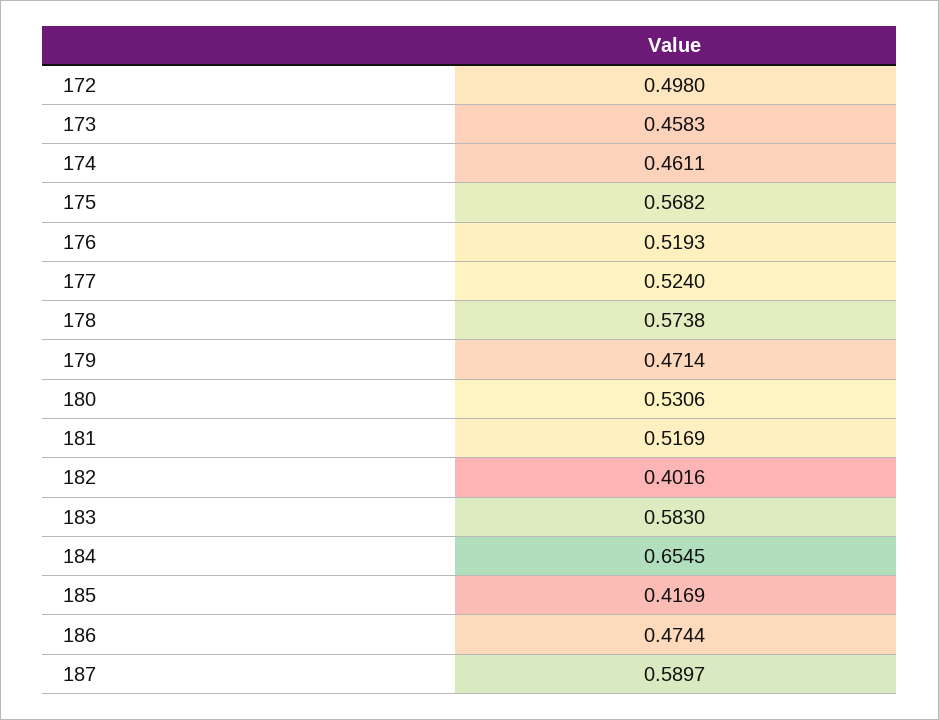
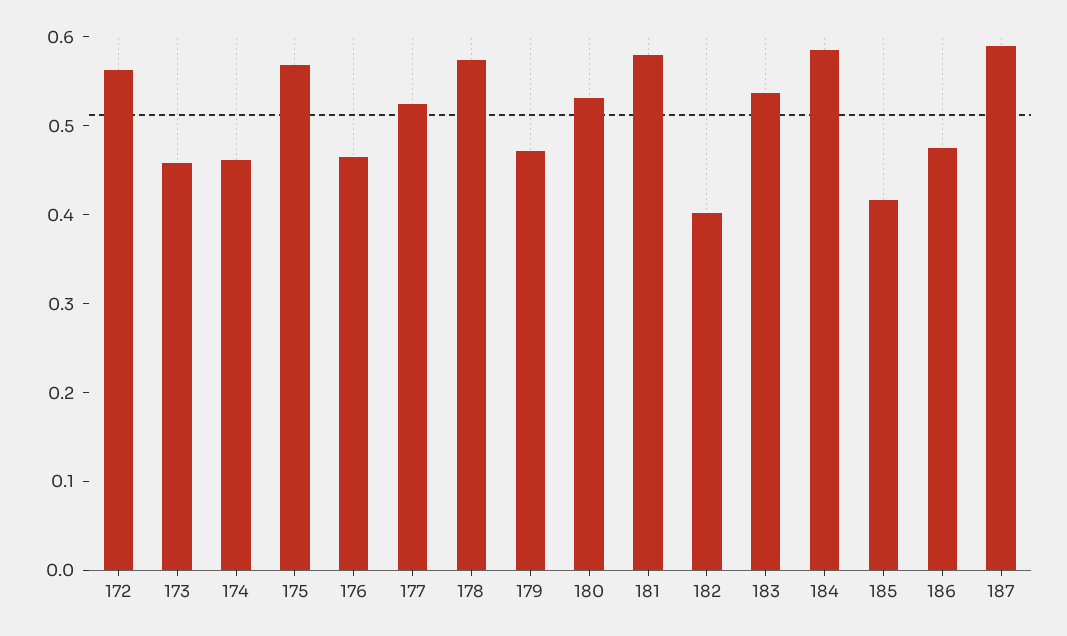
172: 0.498 -> 0.56
176: 0.5193 -> 0.46
181: 0.5169 -> 0.58
183: 0.583 -> 0.54
184: 0.6545 -> 0.58

